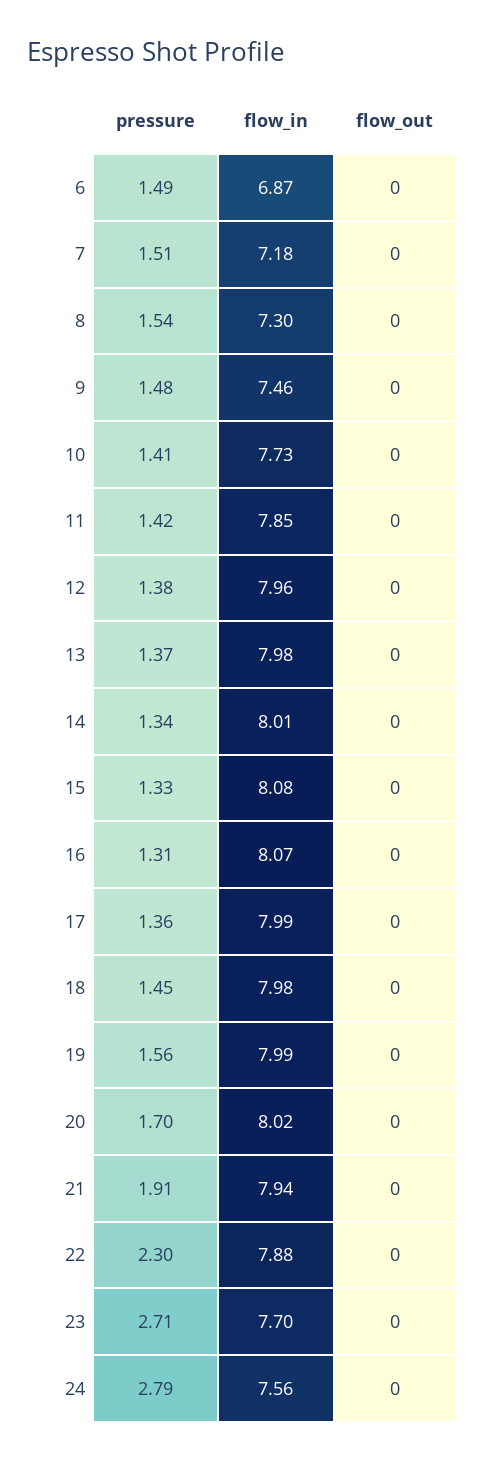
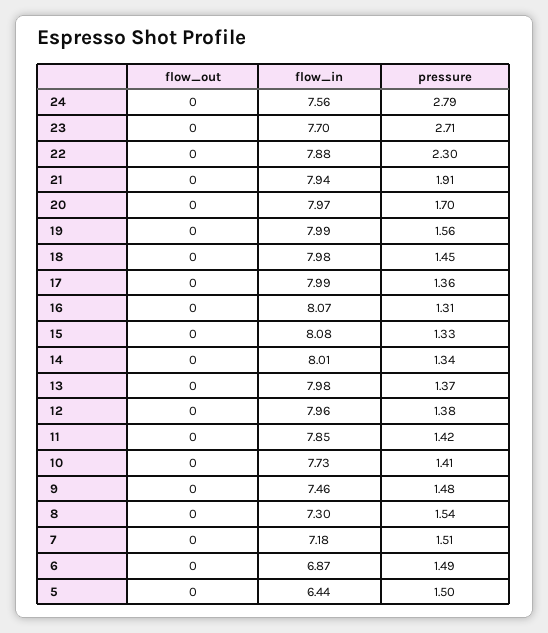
flow_in, 20: 8.02 -> 7.97
flow_out, 5: none -> 0
flow_in, 5: none -> 6.44
pressure, 5: none -> 1.5

